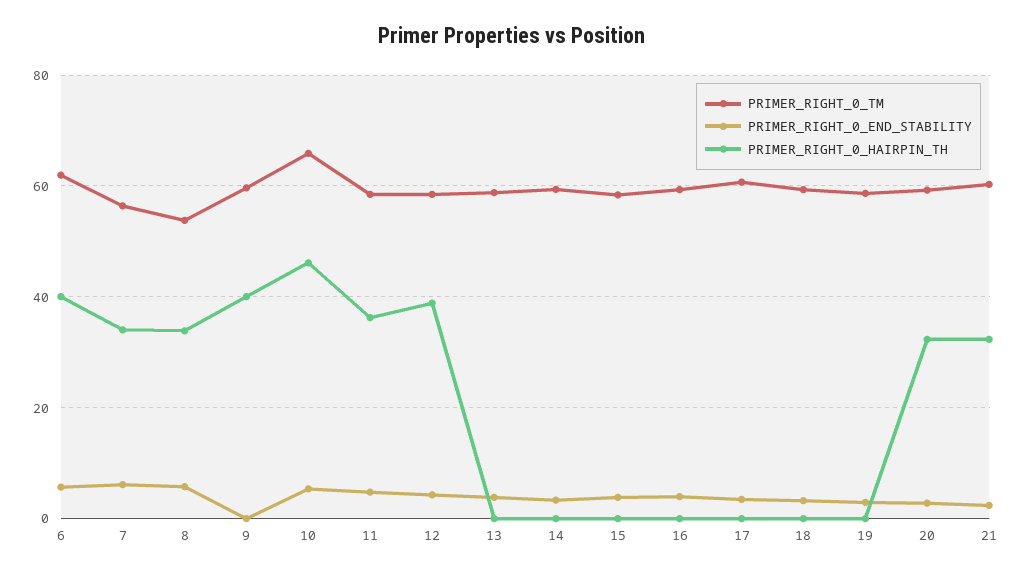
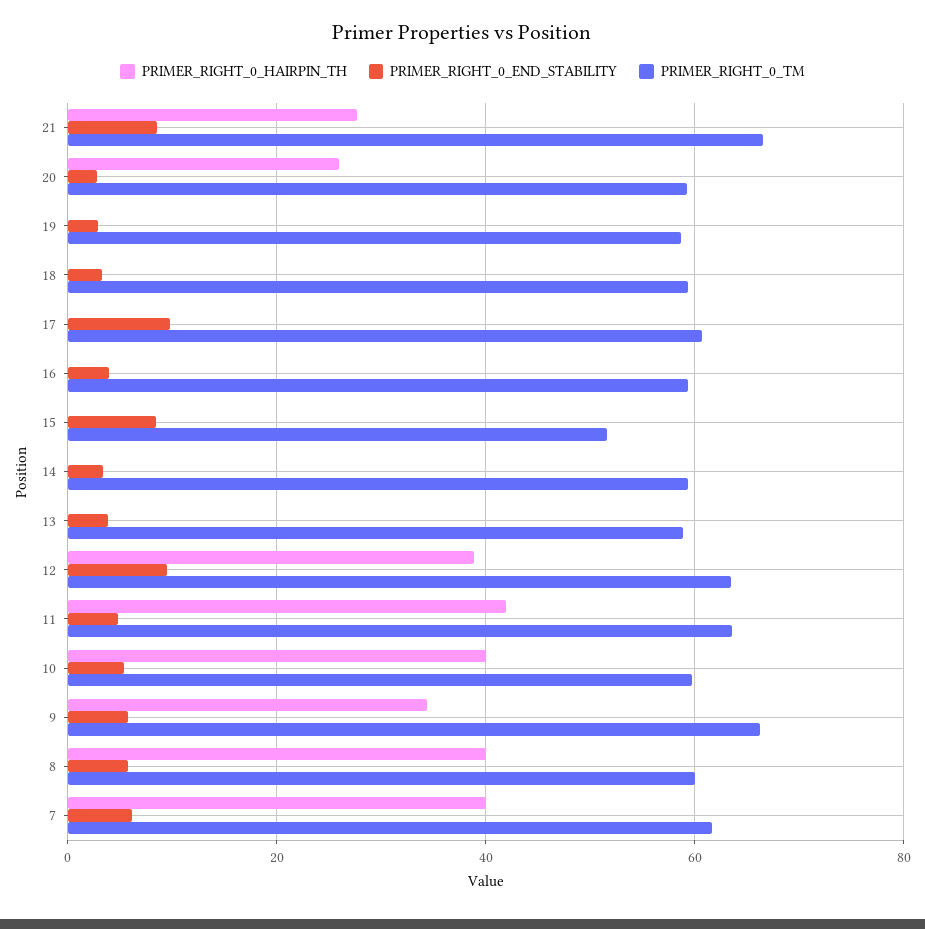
PRIMER_RIGHT_0_TM, 6: 62 -> none
PRIMER_RIGHT_0_END_STABILITY, 6: 6 -> none
PRIMER_RIGHT_0_HAIRPIN_TH, 6: 40 -> none
PRIMER_RIGHT_0_TM, 7: 56 -> 62
PRIMER_RIGHT_0_HAIRPIN_TH, 7: 34 -> 40
PRIMER_RIGHT_0_TM, 8: 54 -> 60
PRIMER_RIGHT_0_HAIRPIN_TH, 8: 34 -> 40
PRIMER_RIGHT_0_TM, 9: 60 -> 66
PRIMER_RIGHT_0_END_STABILITY, 9: 0 -> 6
PRIMER_RIGHT_0_HAIRPIN_TH, 9: 40 -> 34
PRIMER_RIGHT_0_TM, 10: 66 -> 60
PRIMER_RIGHT_0_HAIRPIN_TH, 10: 46 -> 40
PRIMER_RIGHT_0_TM, 11: 58 -> 64
PRIMER_RIGHT_0_HAIRPIN_TH, 11: 36 -> 42
PRIMER_RIGHT_0_TM, 12: 58 -> 64
PRIMER_RIGHT_0_END_STABILITY, 12: 4 -> 10
PRIMER_RIGHT_0_TM, 15: 58 -> 52
PRIMER_RIGHT_0_END_STABILITY, 15: 4 -> 8
PRIMER_RIGHT_0_END_STABILITY, 17: 4 -> 10
PRIMER_RIGHT_0_HAIRPIN_TH, 20: 32 -> 26
PRIMER_RIGHT_0_TM, 21: 60 -> 66
PRIMER_RIGHT_0_END_STABILITY, 21: 2 -> 8
PRIMER_RIGHT_0_HAIRPIN_TH, 21: 32 -> 28

